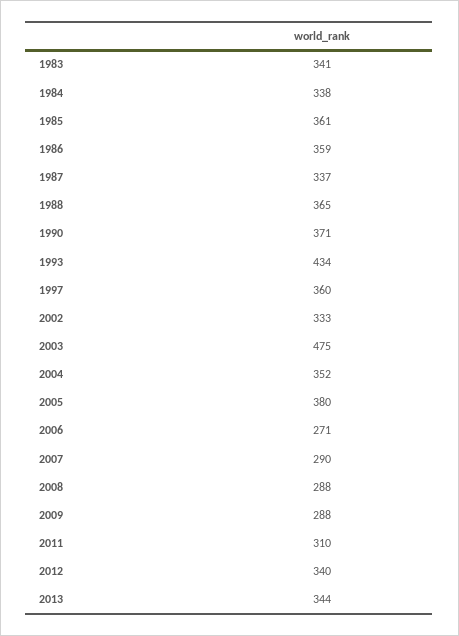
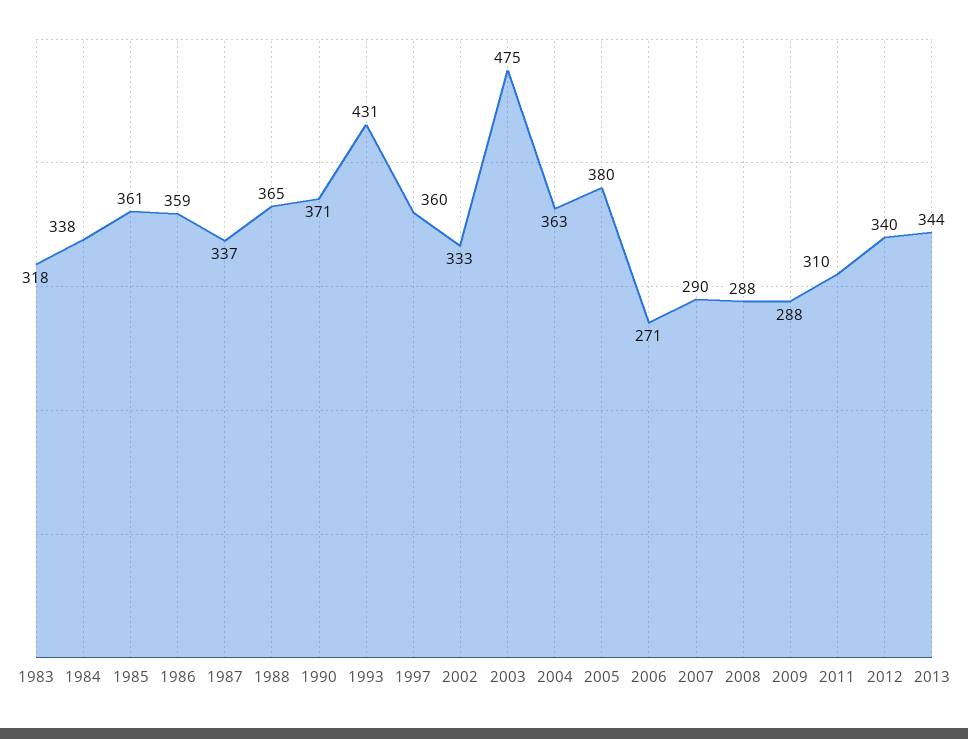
1983: 341 -> 318
1993: 434 -> 431
2004: 352 -> 363

